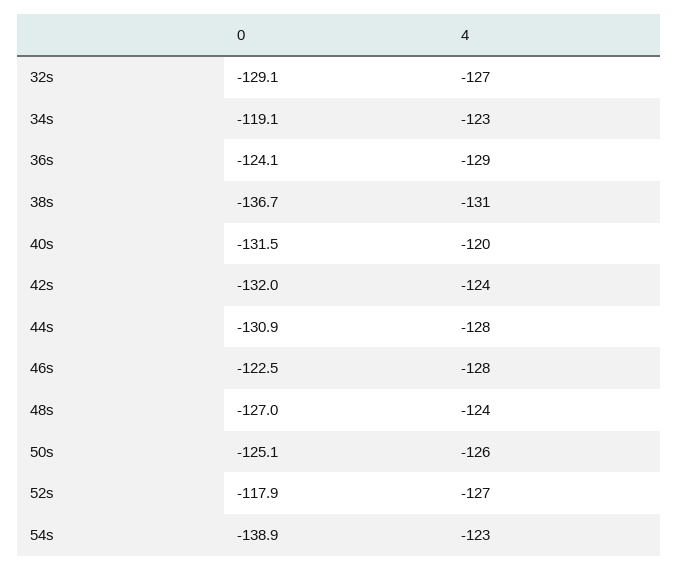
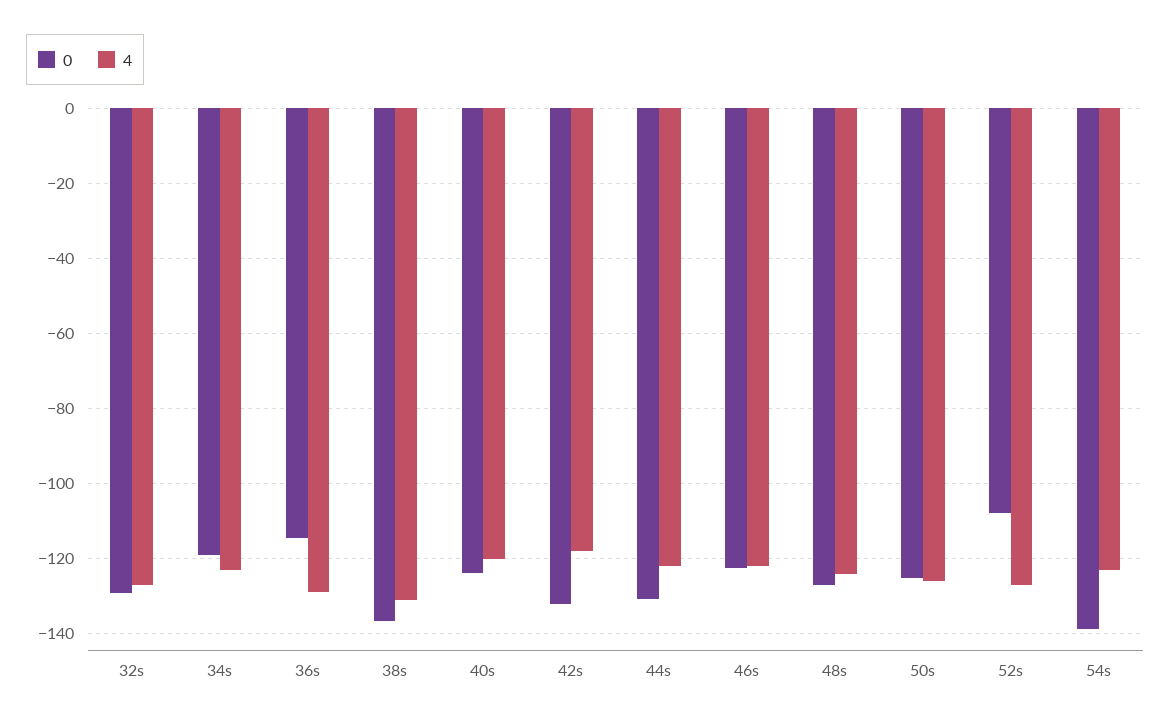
0, 36s: -124.1 -> -114
0, 40s: -131.5 -> -124
4, 42s: -124 -> -118
4, 44s: -128 -> -122
4, 46s: -128 -> -122
0, 52s: -117.9 -> -108

